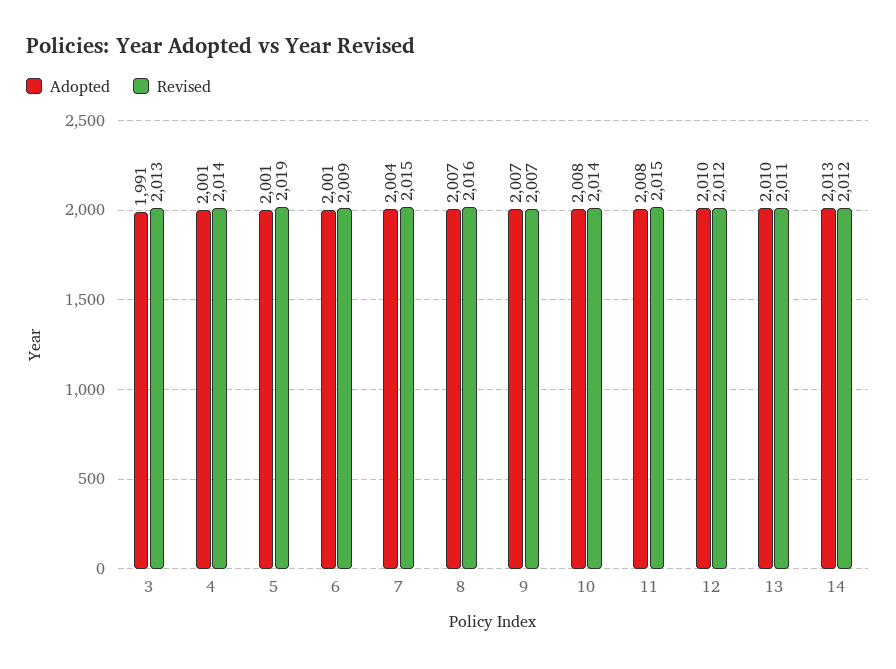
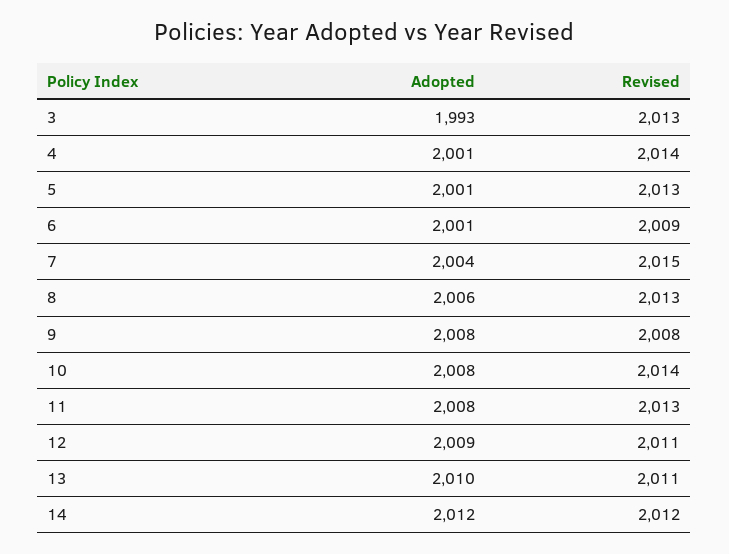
Adopted, 3: 1991 -> 1993
Revised, 5: 2019 -> 2013
Adopted, 8: 2007 -> 2006
Revised, 8: 2016 -> 2013
Adopted, 9: 2007 -> 2008
Revised, 9: 2007 -> 2008
Revised, 11: 2015 -> 2013
Adopted, 12: 2010 -> 2009
Revised, 12: 2012 -> 2011
Adopted, 14: 2013 -> 2012

